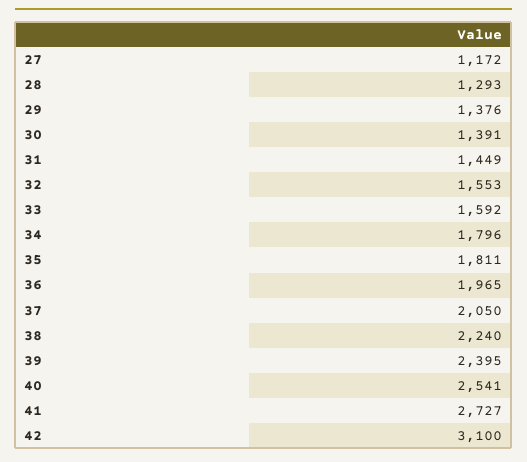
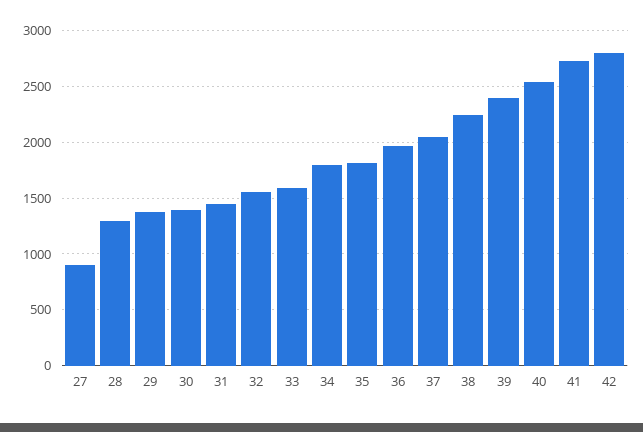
27: 1172 -> 900
42: 3100 -> 2800

